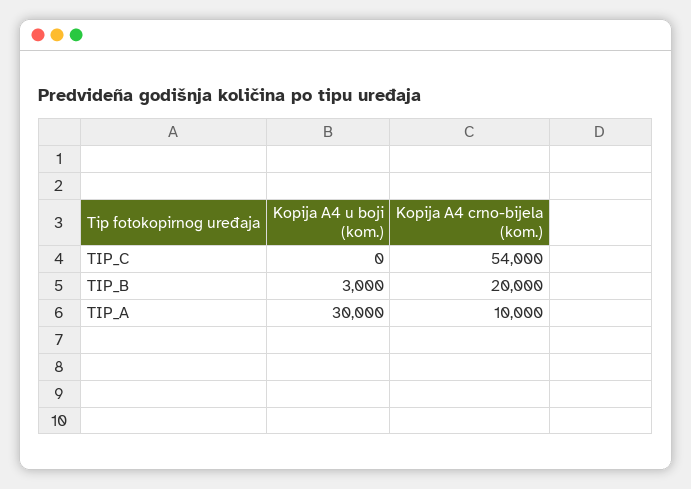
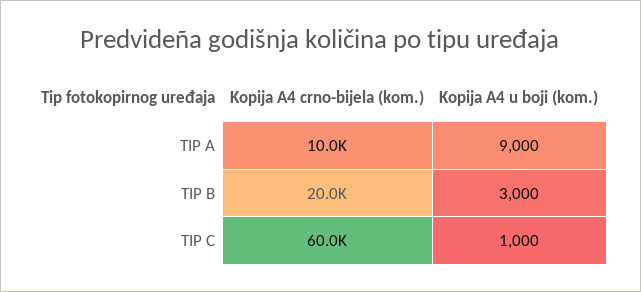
Kopija A4 u boji (kom.), TIP_C: 0 -> 1000
Kopija A4 crno-bijela (kom.), TIP_C: 54000 -> 60000
Kopija A4 u boji (kom.), TIP_A: 30000 -> 9000

